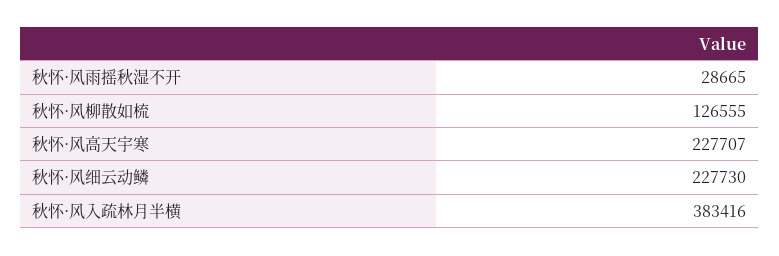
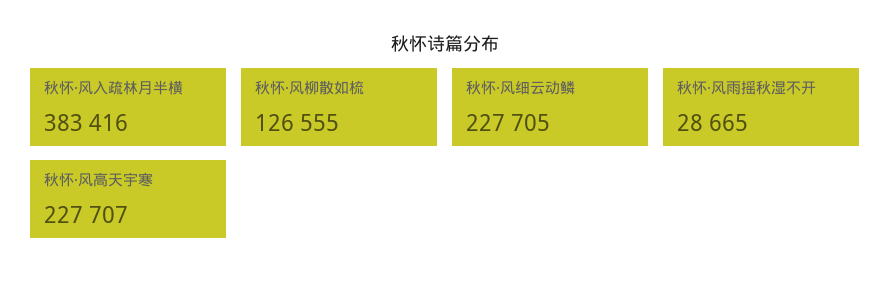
秋怀·风细云动鳞: 227730 -> 227705

